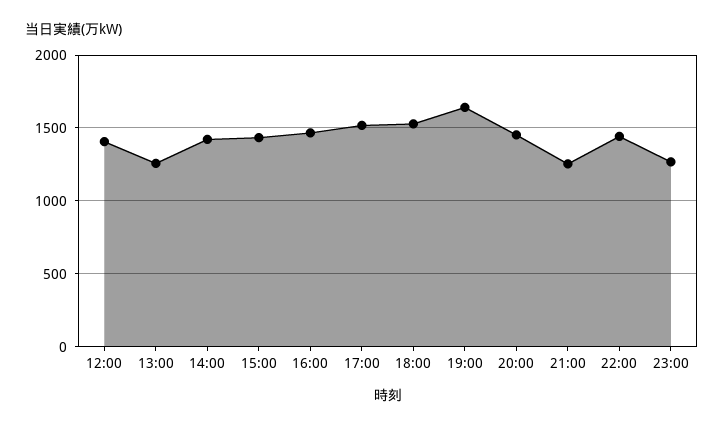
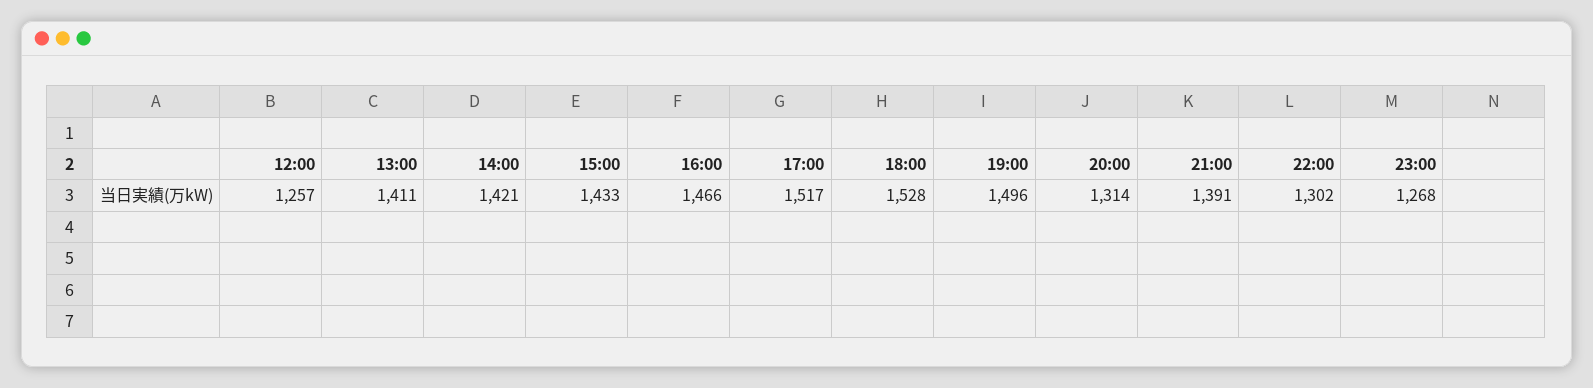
12:00: 1400 -> 1257
13:00: 1250 -> 1411
19:00: 1650 -> 1496
20:00: 1450 -> 1314
21:00: 1250 -> 1391
22:00: 1450 -> 1302

